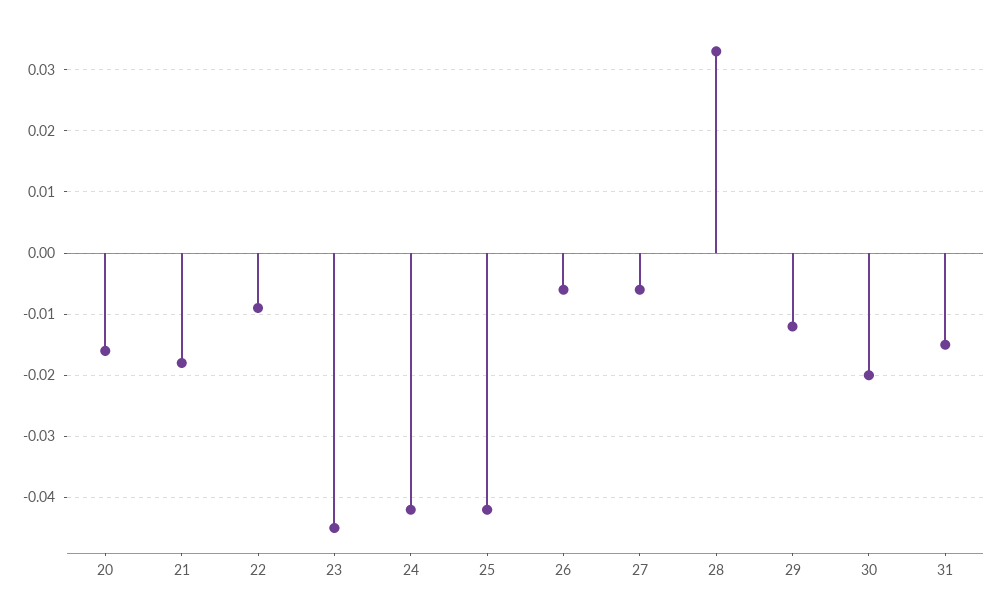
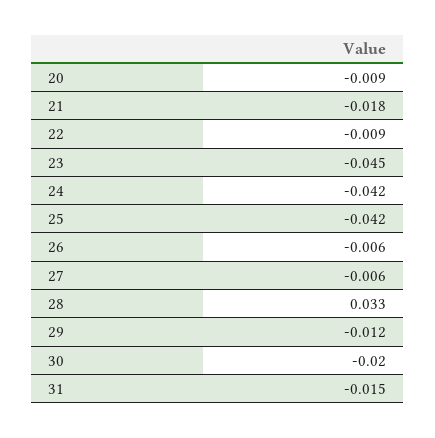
20: -0.016 -> -0.009

